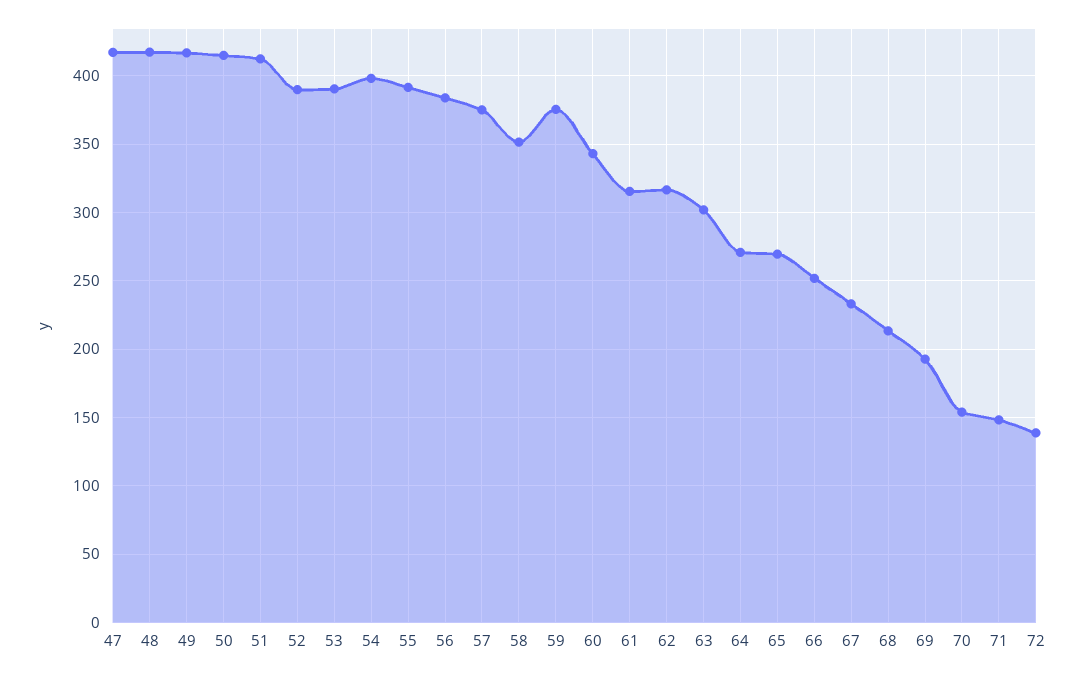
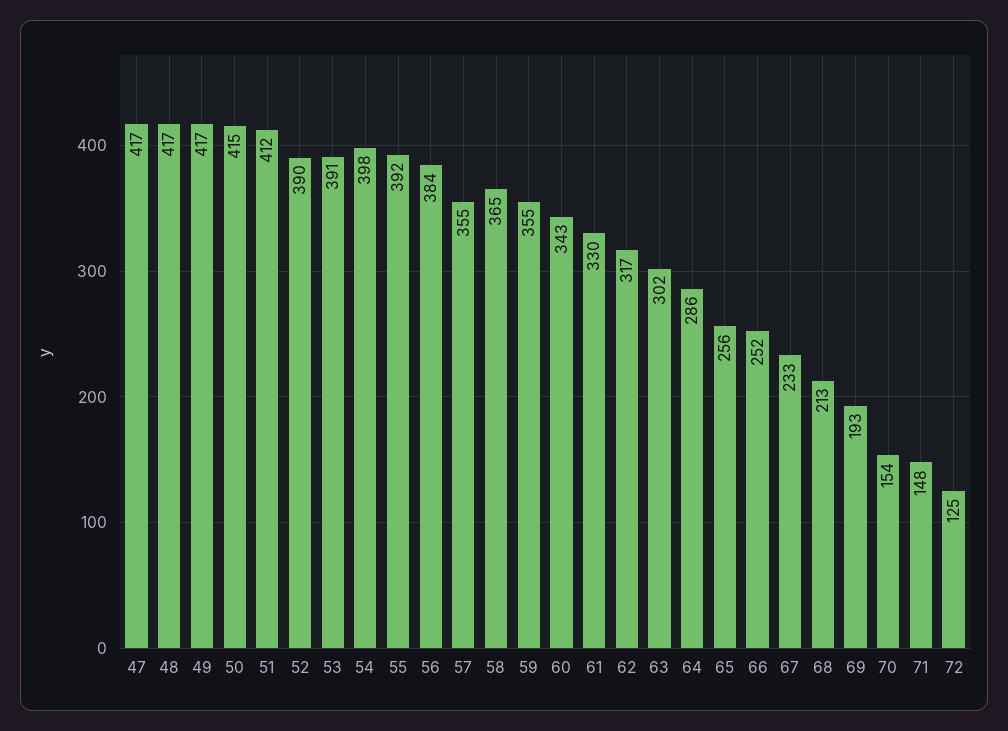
57: 375 -> 355
58: 350 -> 365
59: 375 -> 355
61: 315 -> 330
64: 270 -> 286
65: 270 -> 256
72: 140 -> 125

